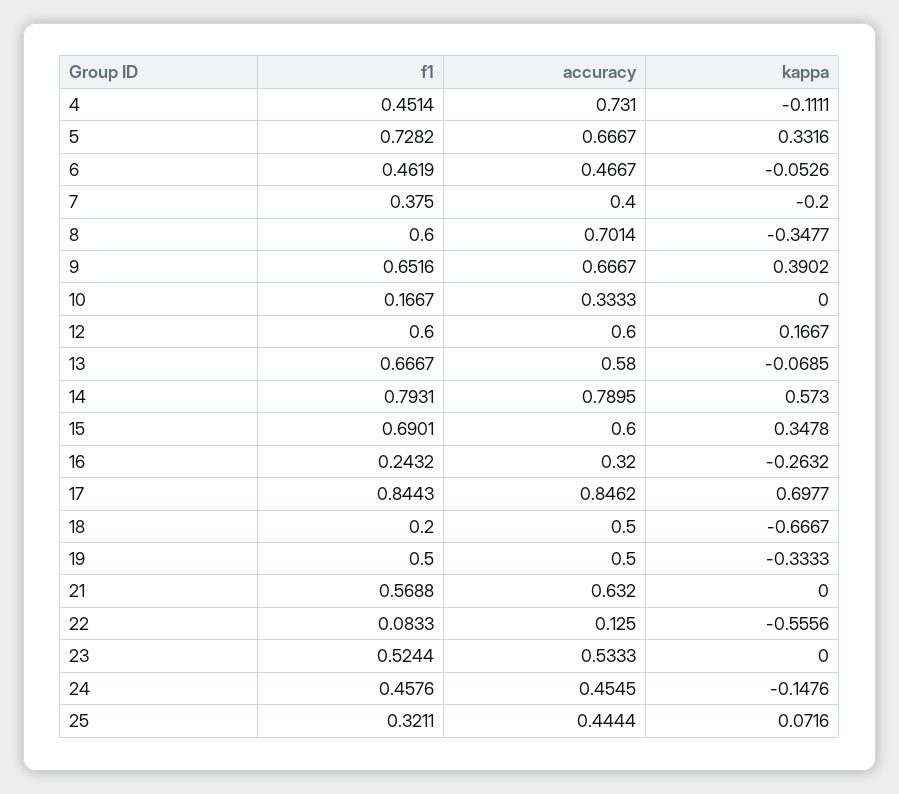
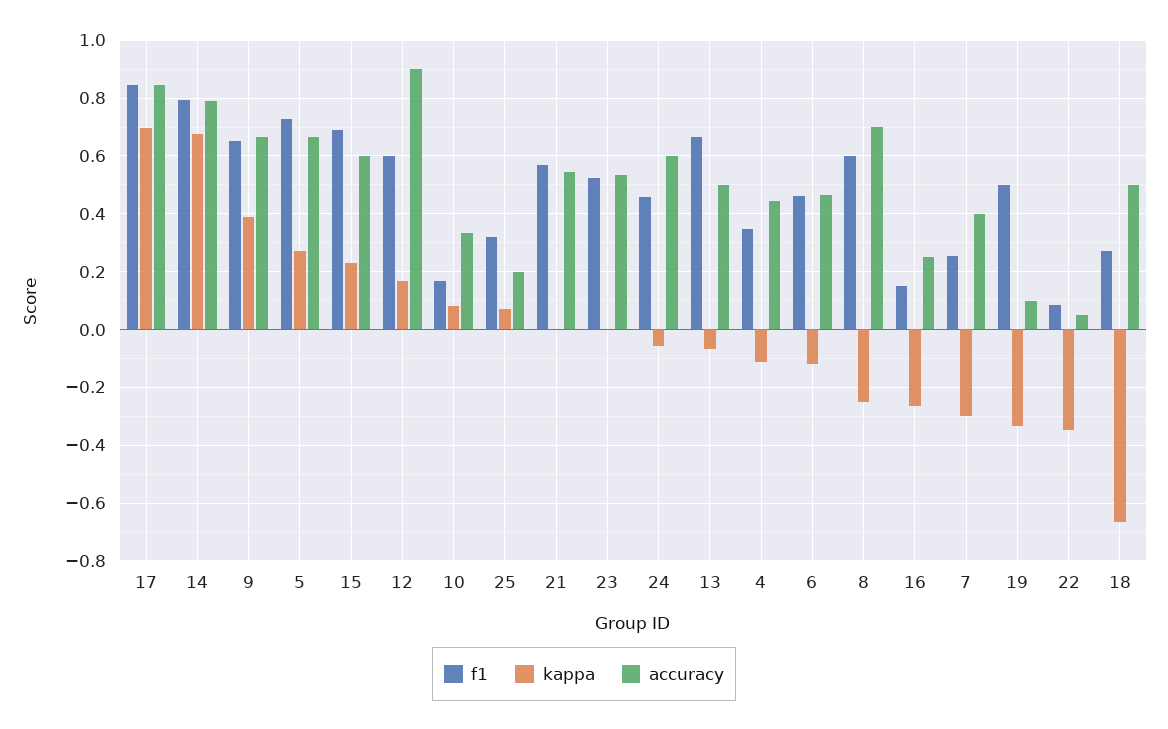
f1, 4: 0.4514 -> 0.35
accuracy, 4: 0.731 -> 0.45
kappa, 5: 0.3316 -> 0.275
kappa, 6: -0.0526 -> -0.125
f1, 7: 0.375 -> 0.25
kappa, 7: -0.2 -> -0.3
kappa, 8: -0.3477 -> -0.25
kappa, 10: 0 -> 0.075
accuracy, 12: 0.6 -> 0.9
accuracy, 13: 0.58 -> 0.5
kappa, 14: 0.573 -> 0.675
kappa, 15: 0.3478 -> 0.225
f1, 16: 0.2432 -> 0.15
accuracy, 16: 0.32 -> 0.25
f1, 18: 0.2 -> 0.275
accuracy, 19: 0.5 -> 0.1
accuracy, 21: 0.632 -> 0.55
accuracy, 22: 0.125 -> 0.05
kappa, 22: -0.5556 -> -0.35
accuracy, 24: 0.4545 -> 0.6
kappa, 24: -0.1476 -> -0.05
accuracy, 25: 0.4444 -> 0.2

